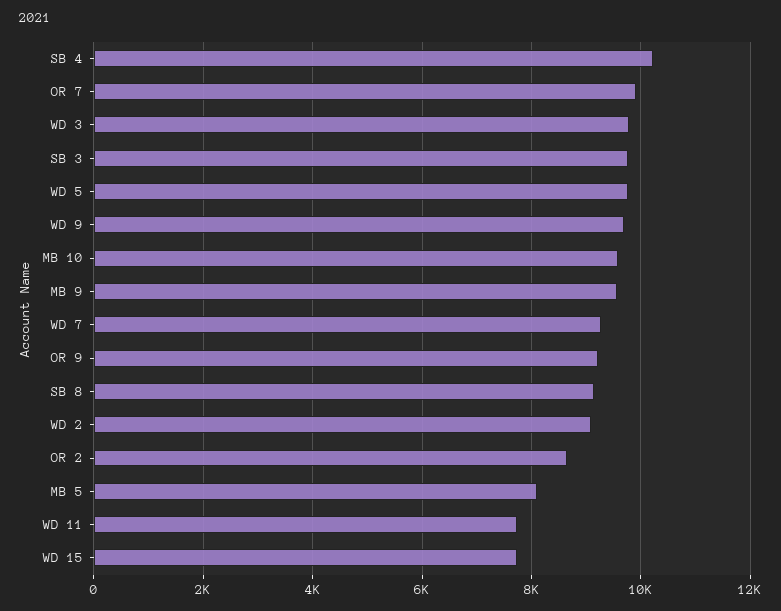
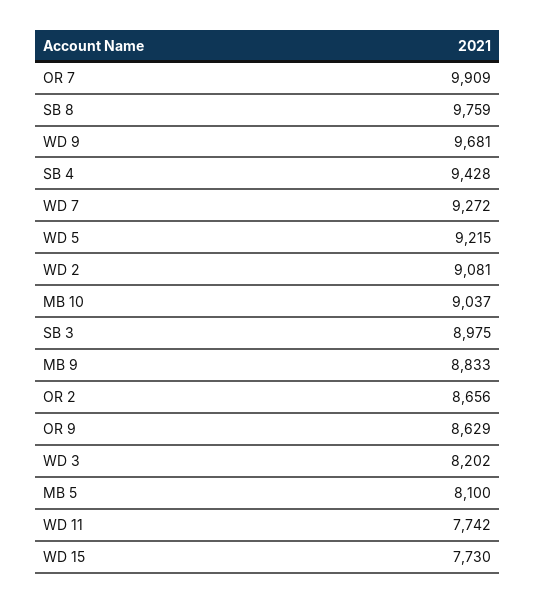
SB 4: 10200 -> 9428
WD 3: 9800 -> 8202
SB 3: 9800 -> 8975
WD 5: 9800 -> 9215
MB 10: 9600 -> 9037
MB 9: 9600 -> 8833
OR 9: 9200 -> 8629
SB 8: 9200 -> 9759

